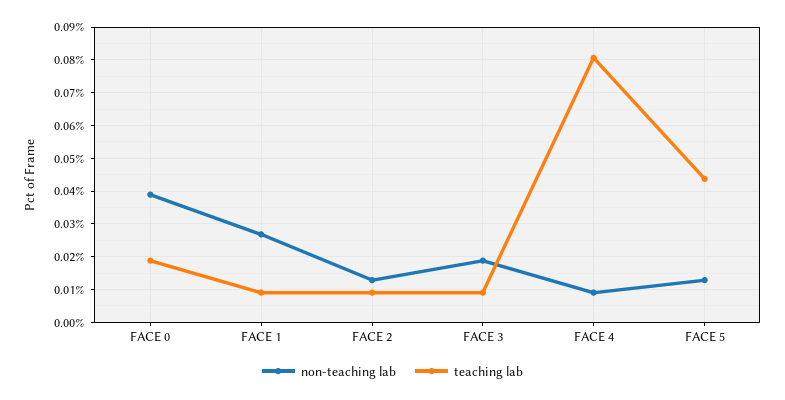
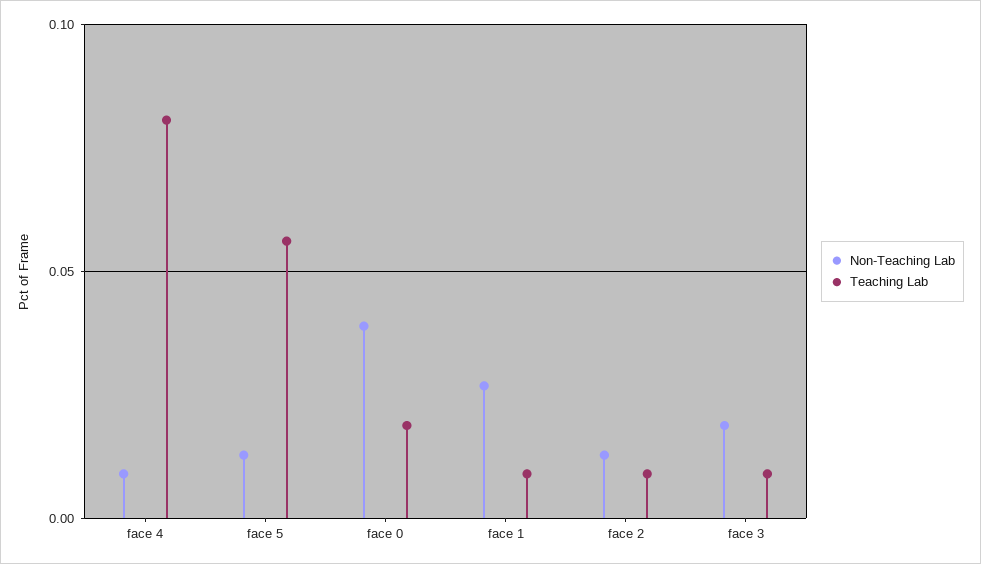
teaching lab, FACE 5: 0.044 -> 0.055

